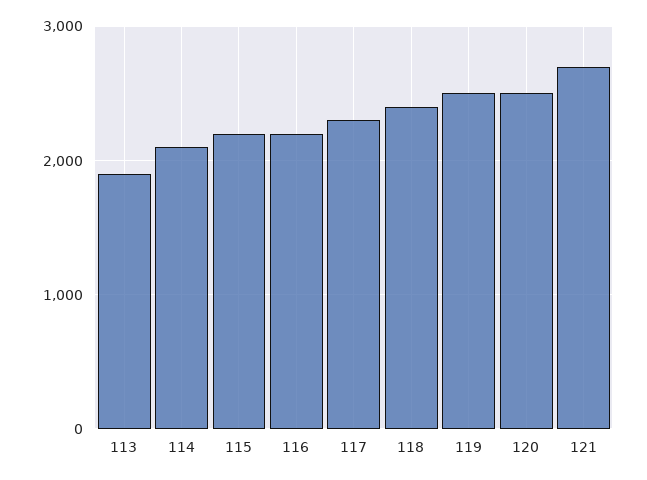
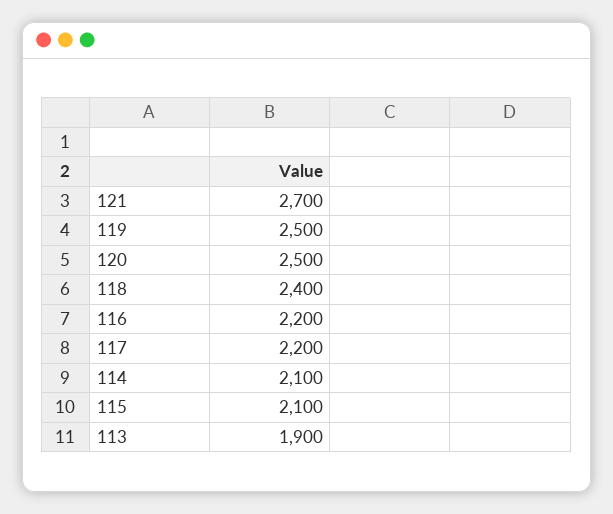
115: 2200 -> 2100
117: 2300 -> 2200

